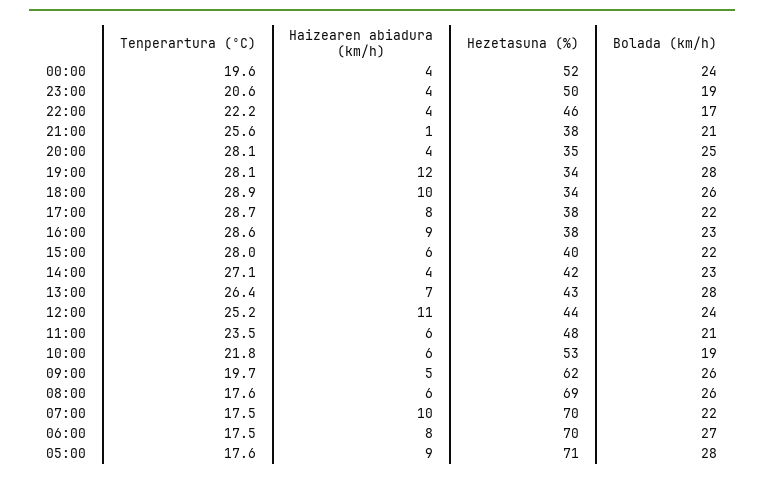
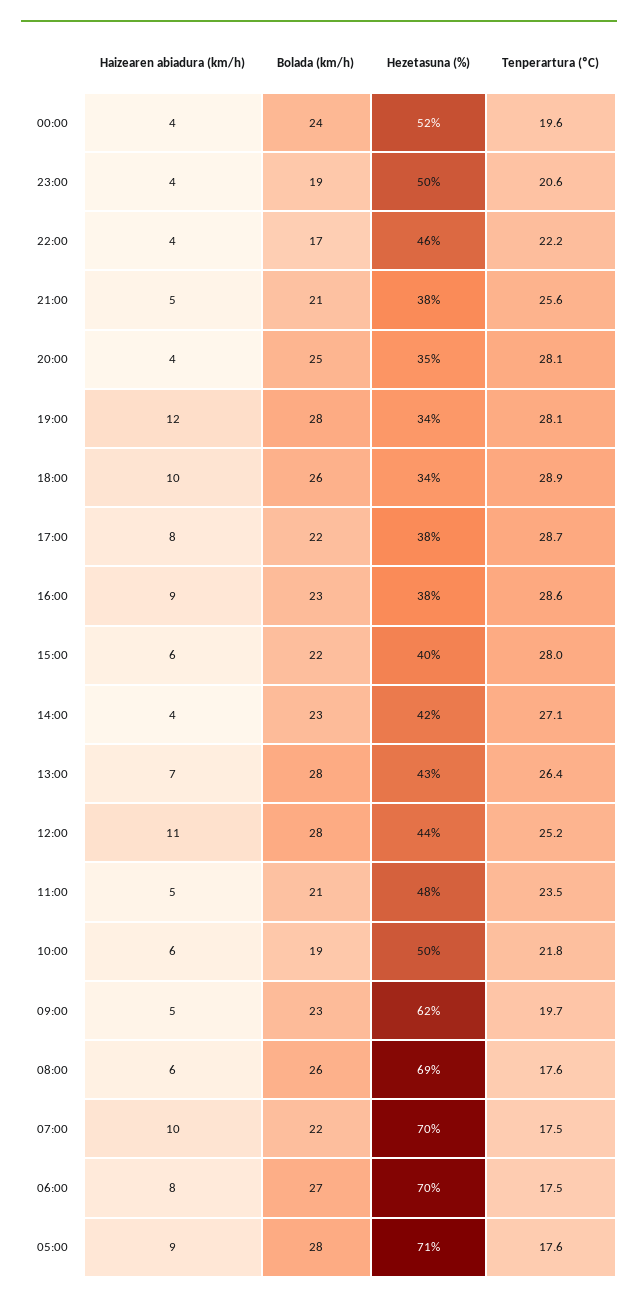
Haizearen abiadura (km/h), 21:00: 1 -> 5
Bolada (km/h), 12:00: 24 -> 28
Haizearen abiadura (km/h), 11:00: 6 -> 5
Hezetasuna (%), 10:00: 53 -> 50
Bolada (km/h), 09:00: 26 -> 23

